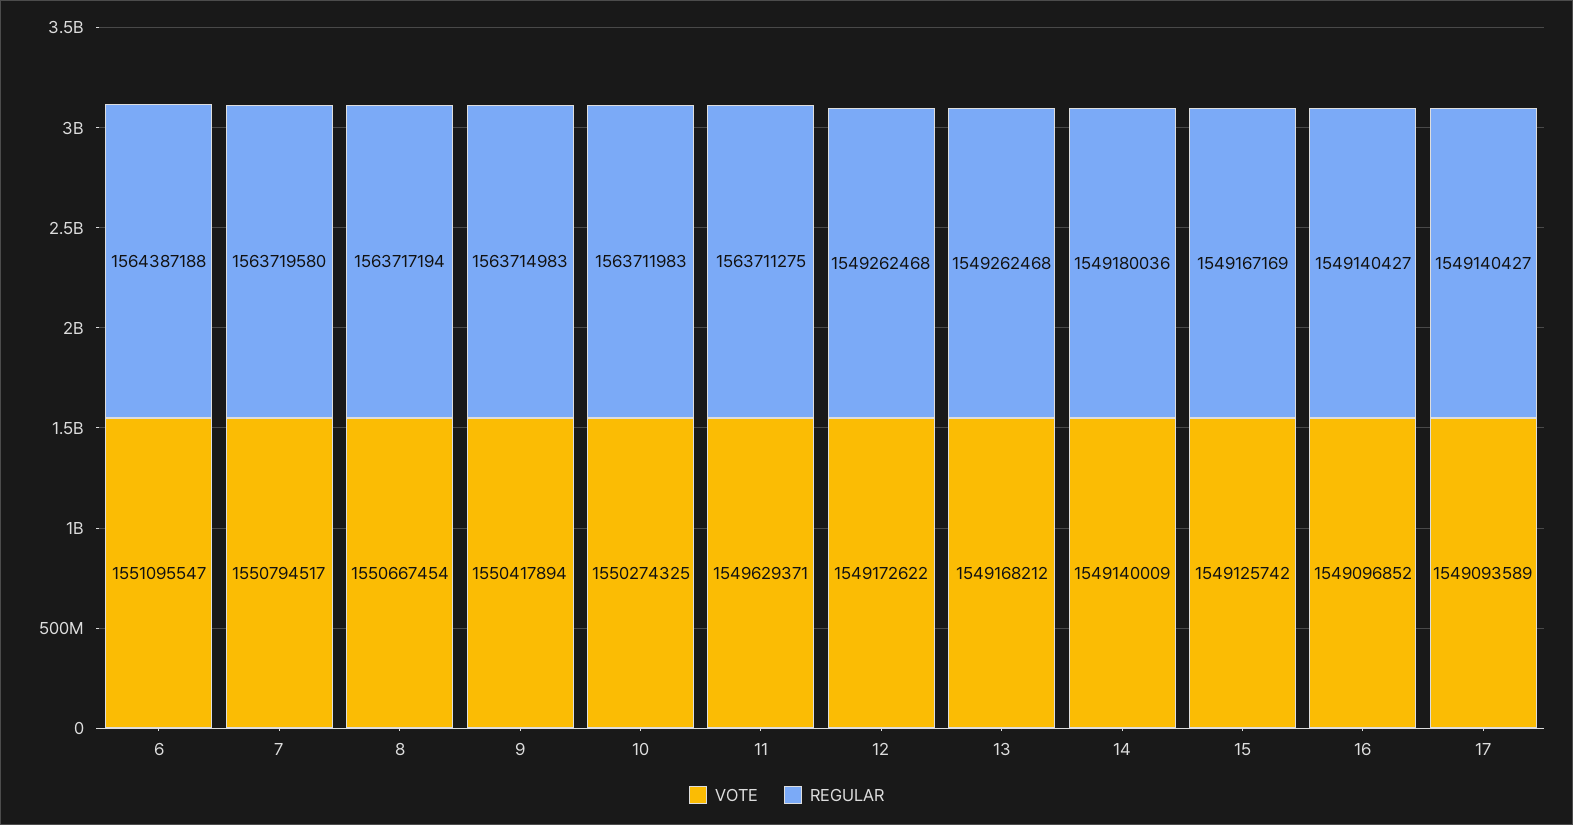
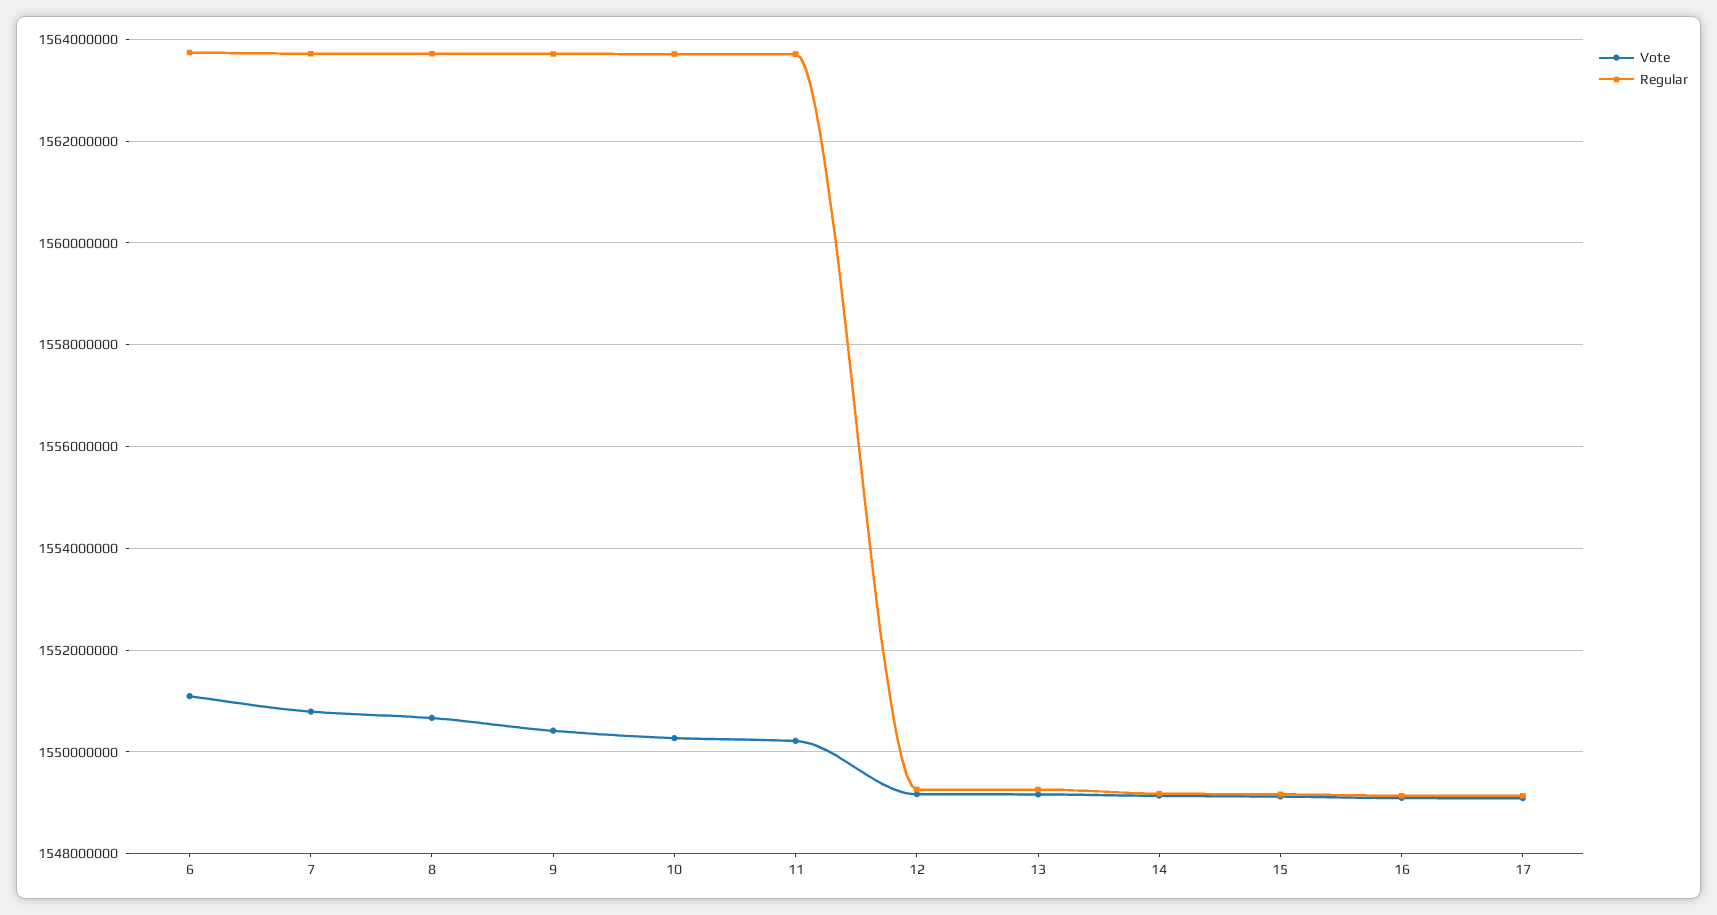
REGULAR, 6: 1564387188 -> 1563800000
VOTE, 11: 1549629371 -> 1550200000

